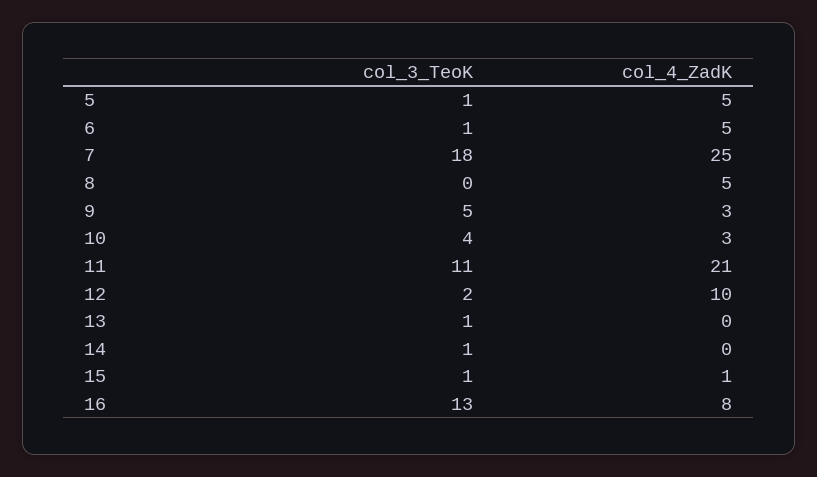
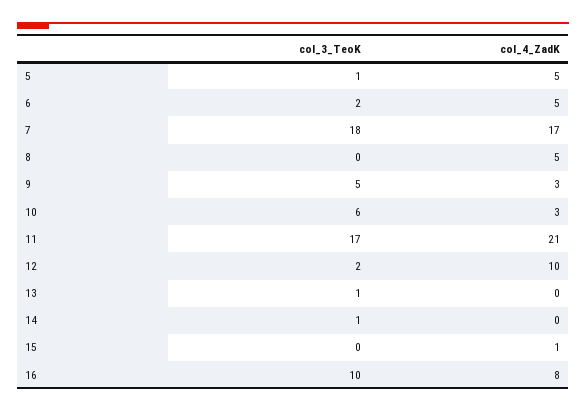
col_3_TeoK, 6: 1 -> 2
col_4_ZadK, 7: 25 -> 17
col_3_TeoK, 10: 4 -> 6
col_3_TeoK, 11: 11 -> 17
col_3_TeoK, 15: 1 -> 0
col_3_TeoK, 16: 13 -> 10

